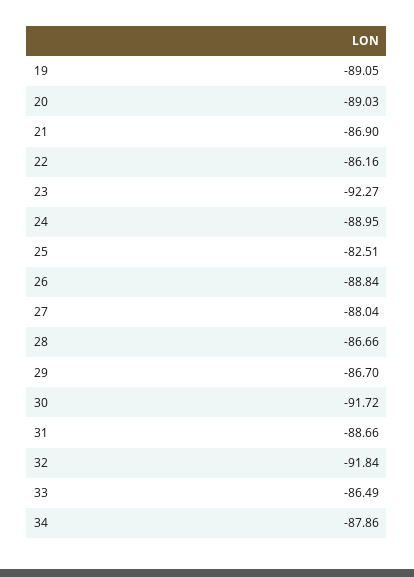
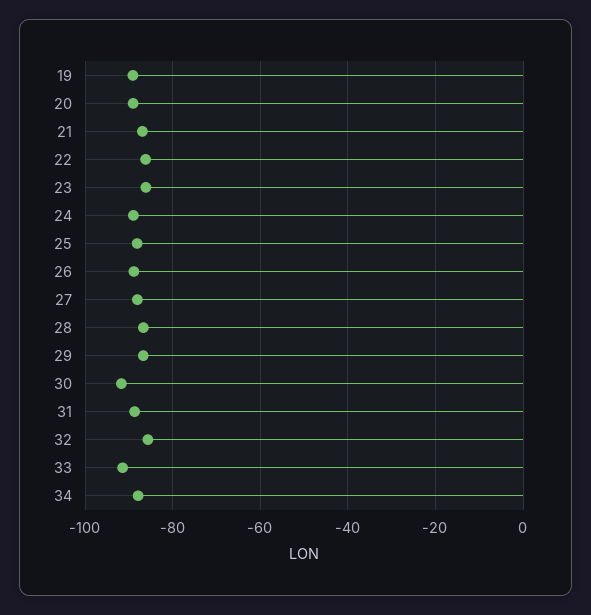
23: -92.27 -> -86
25: -82.51 -> -88
32: -91.84 -> -86
33: -86.49 -> -92

